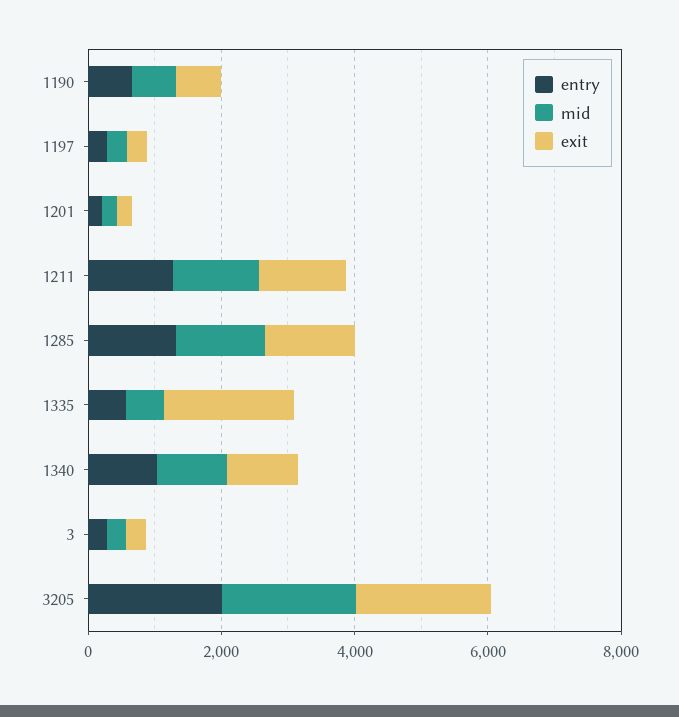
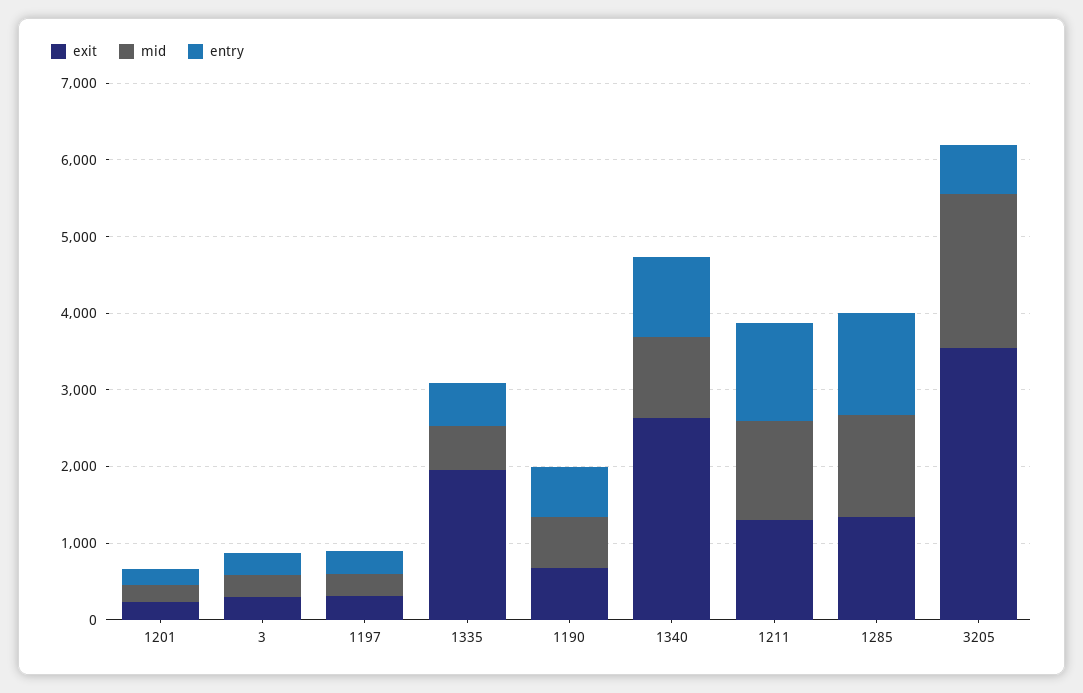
exit, 1340: 1000 -> 2600
entry, 3205: 2000 -> 600
exit, 3205: 2000 -> 3600

